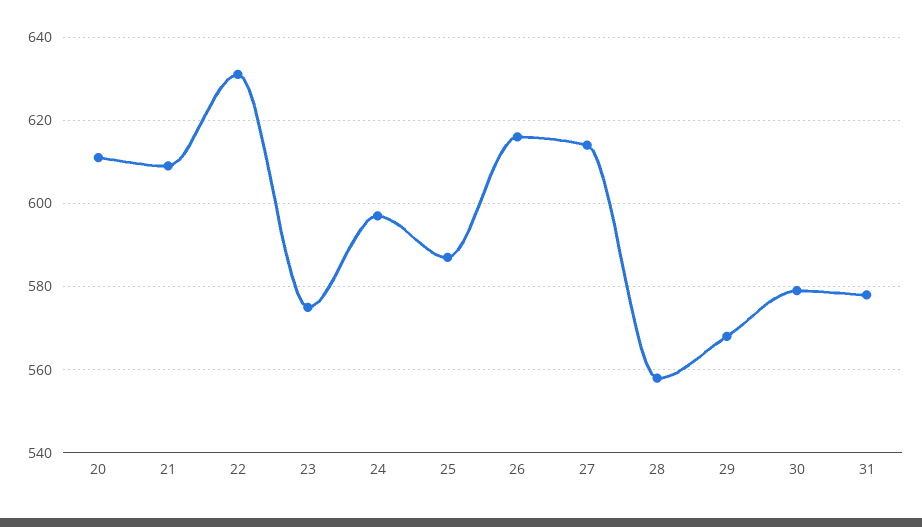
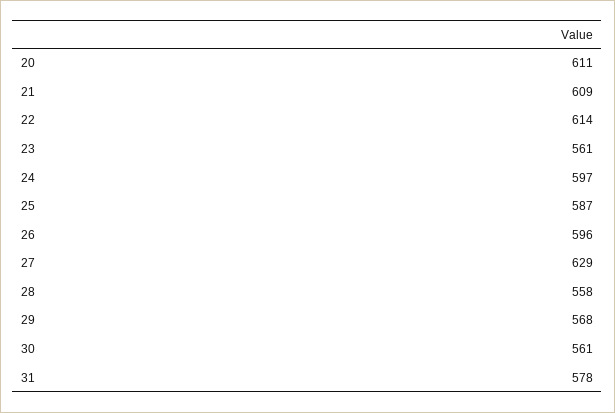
22: 630 -> 614
23: 575 -> 561
26: 615 -> 596
27: 615 -> 629
30: 580 -> 561

